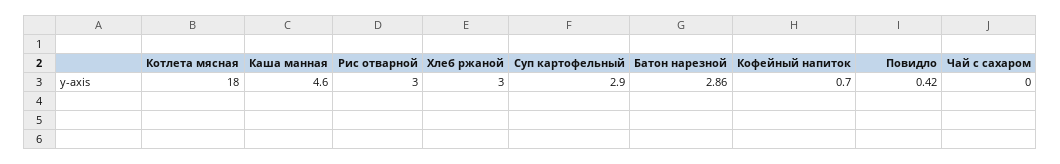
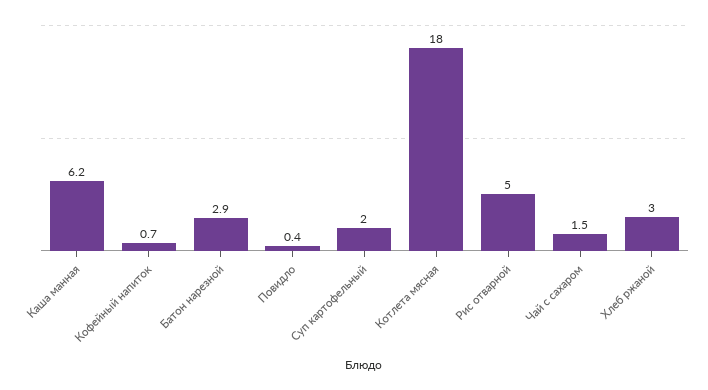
Каша манная: 4.6 -> 6.2
Рис отварной: 3 -> 5
Суп картофельный: 2.9 -> 2
Чай с сахаром: 0 -> 1.5

